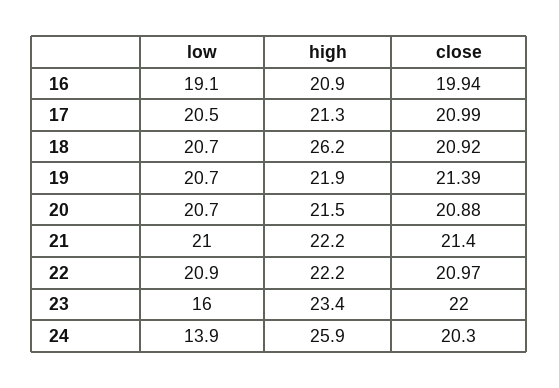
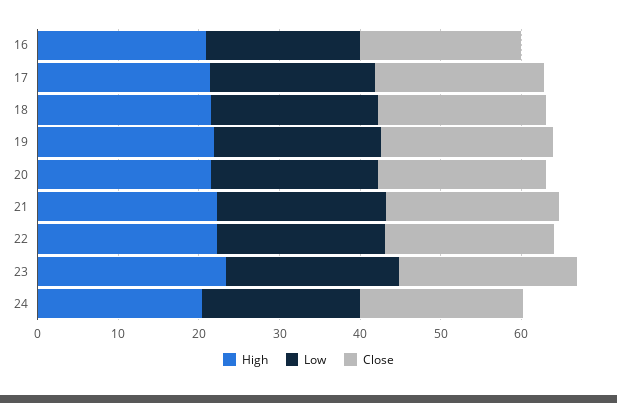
high, 18: 26.2 -> 22
low, 23: 16 -> 22
low, 24: 13.9 -> 20
high, 24: 25.9 -> 20

